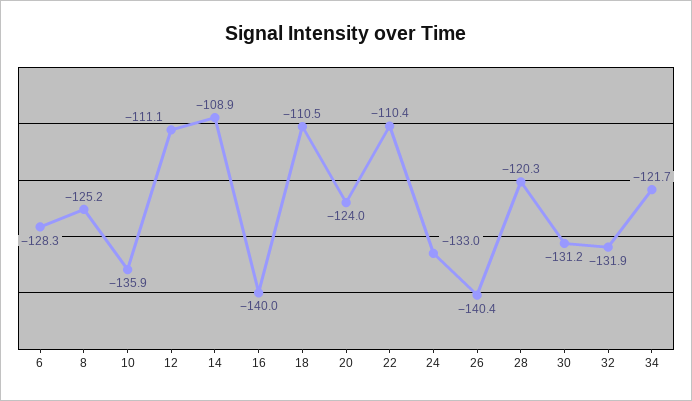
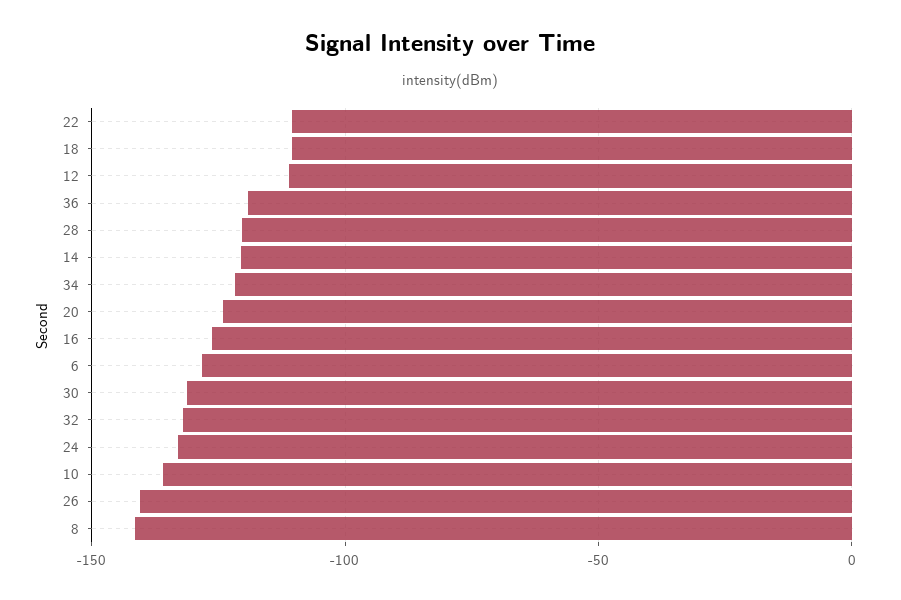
8: -125.2 -> -140
14: -108.9 -> -120
16: -140 -> -125
36: none -> -120

